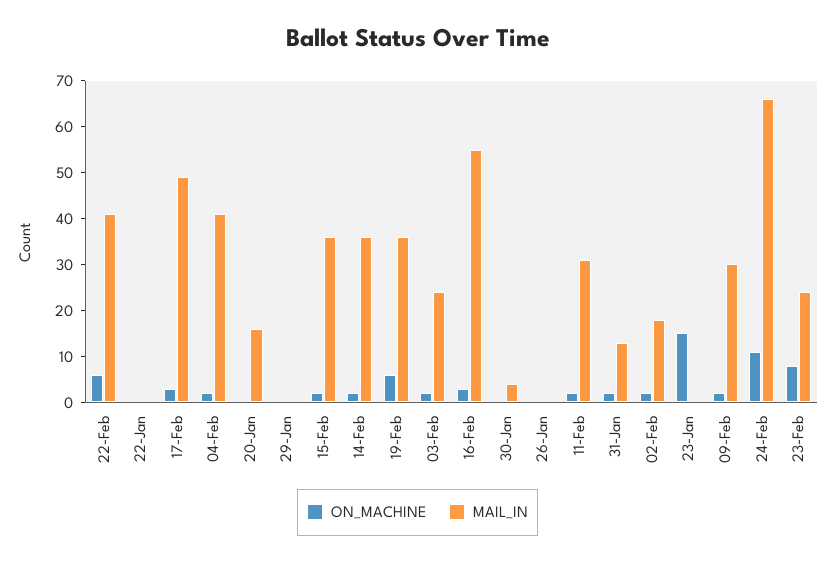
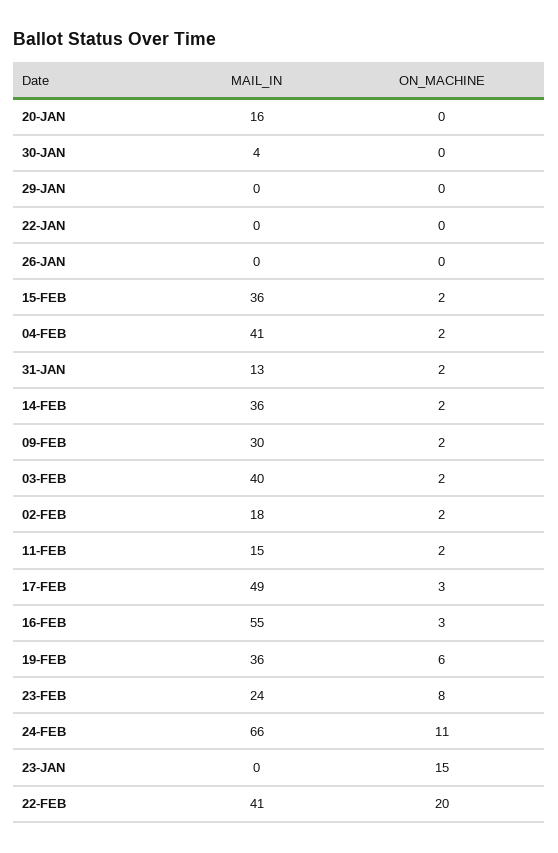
ON_MACHINE, 22-Feb: 5 -> 20
MAIL_IN, 03-Feb: 25 -> 40
MAIL_IN, 11-Feb: 30 -> 15

